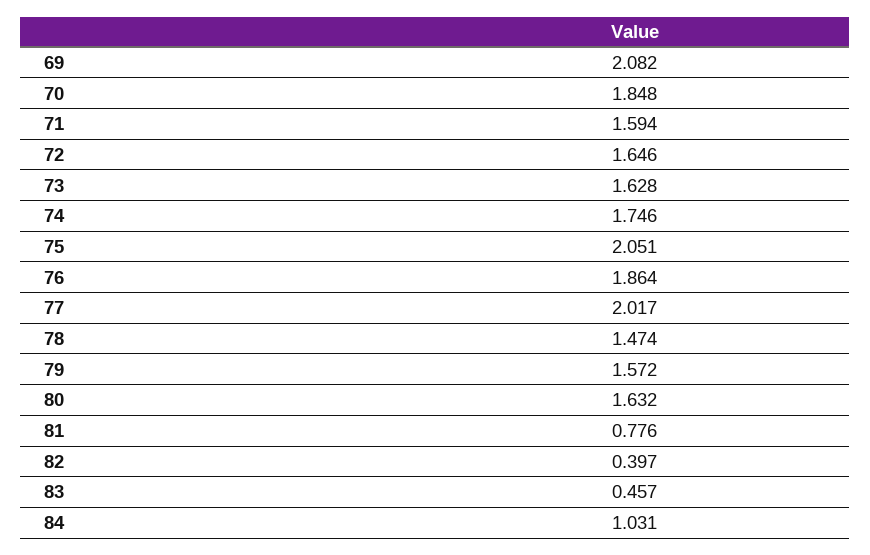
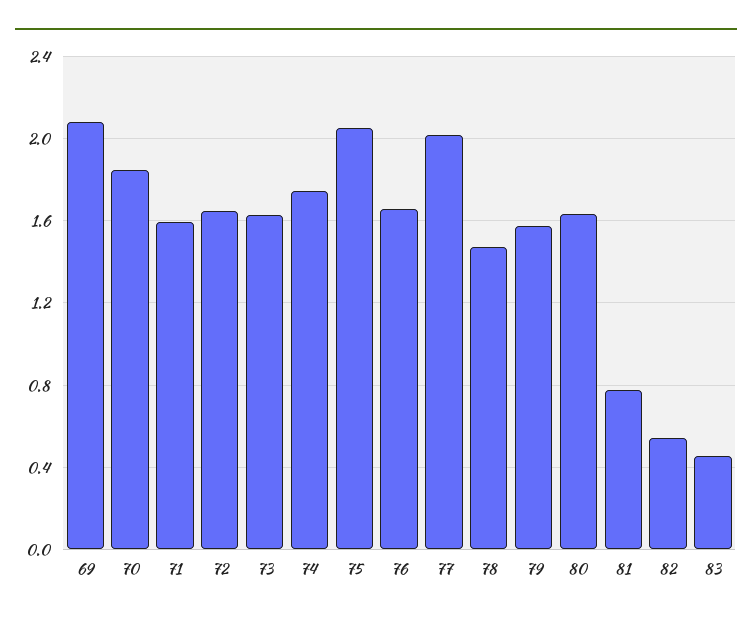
76: 1.864 -> 1.65
82: 0.397 -> 0.55
84: 1.031 -> none

